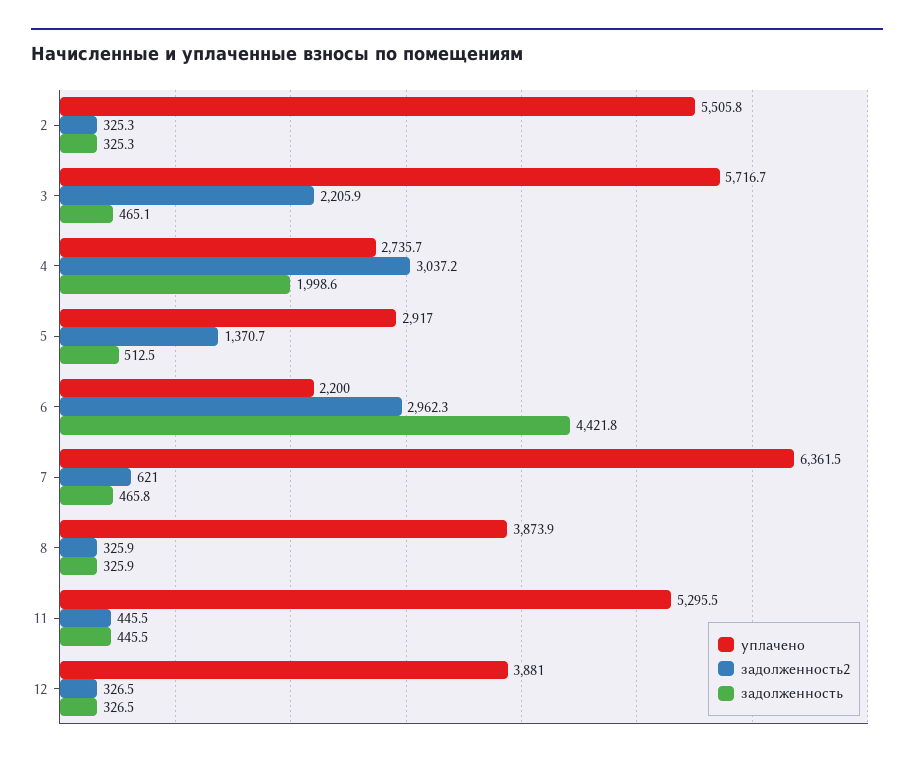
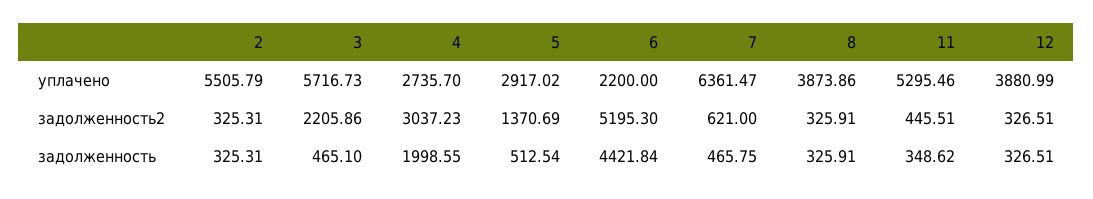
задолженность2, 6: 2962.3 -> 5195.3
задолженность, 11: 445.5 -> 348.62

